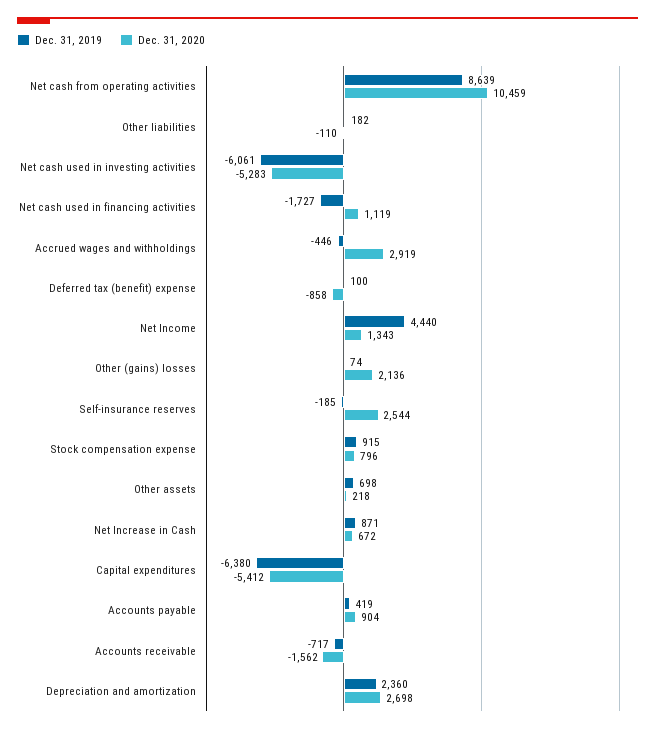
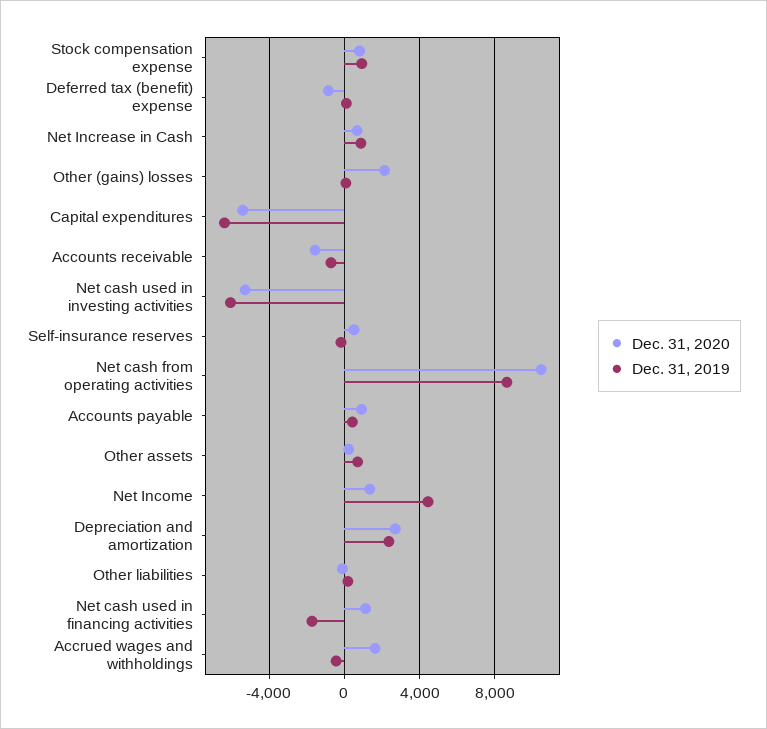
Dec. 31, 2020, Accrued wages and withholdings: 2919 -> 1500
Dec. 31, 2020, Self-insurance reserves: 2544 -> 500

